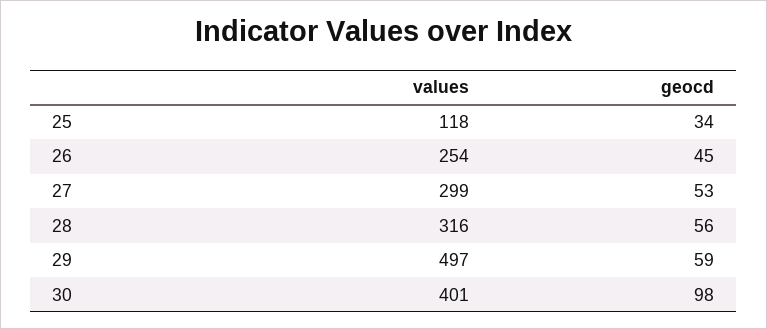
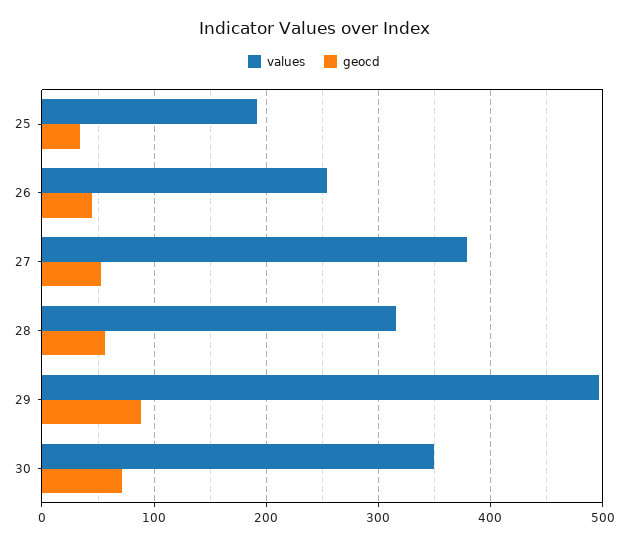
values, 25: 118 -> 190
values, 27: 299 -> 380
geocd, 29: 59 -> 90
values, 30: 401 -> 350
geocd, 30: 98 -> 70

